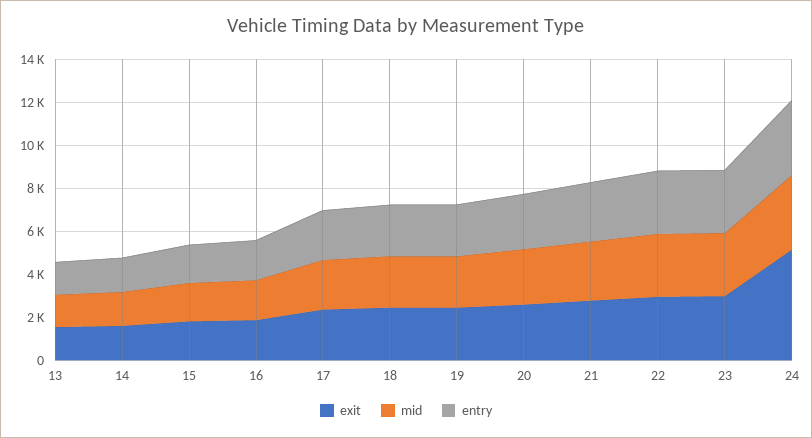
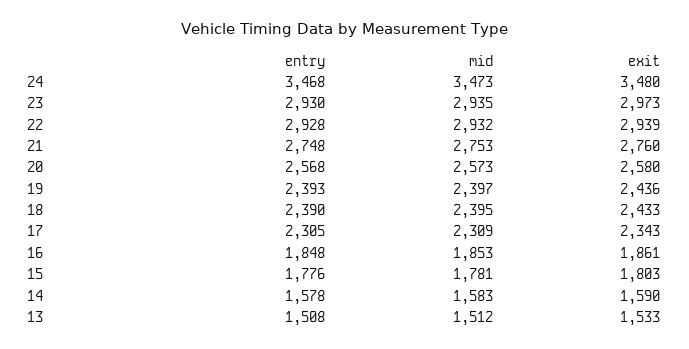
exit, 24: 5000 -> 3480

